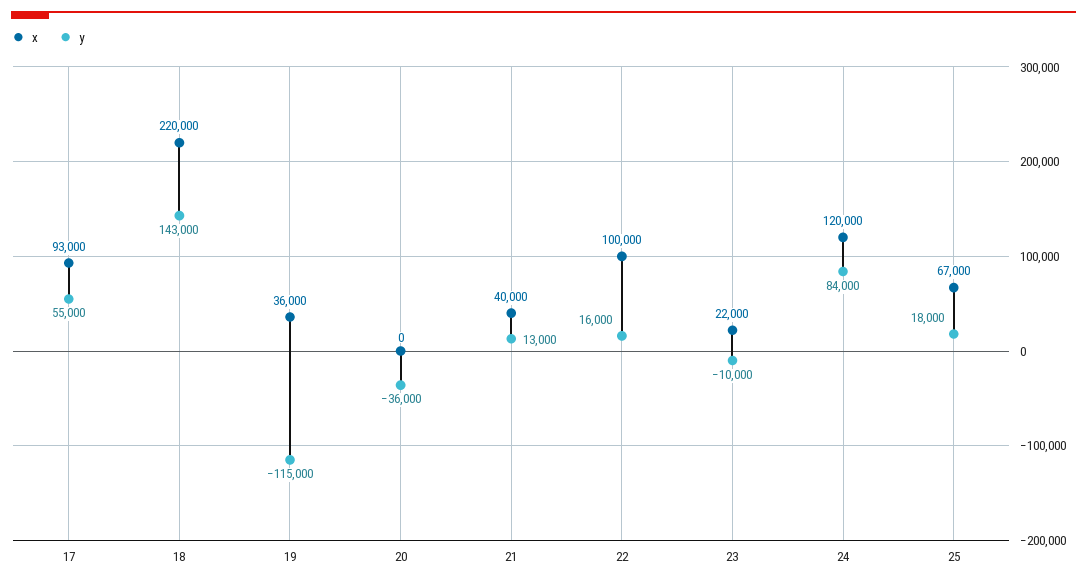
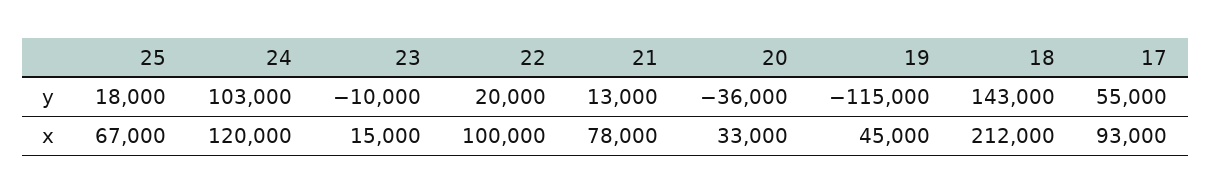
x, 18: 220000 -> 212000
x, 19: 36000 -> 45000
x, 20: 0 -> 33000
x, 21: 40000 -> 78000
y, 22: 16000 -> 20000
x, 23: 22000 -> 15000
y, 24: 84000 -> 103000

